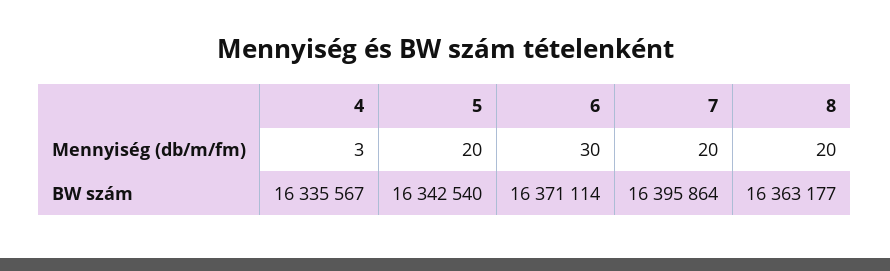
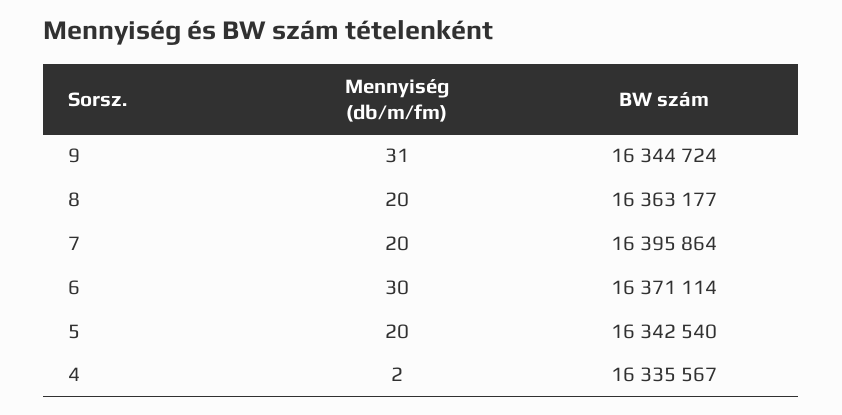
4, Mennyiség (db/m/fm): 3 -> 2
9, Mennyiség (db/m/fm): none -> 31
9, BW szám: none -> 16344724

